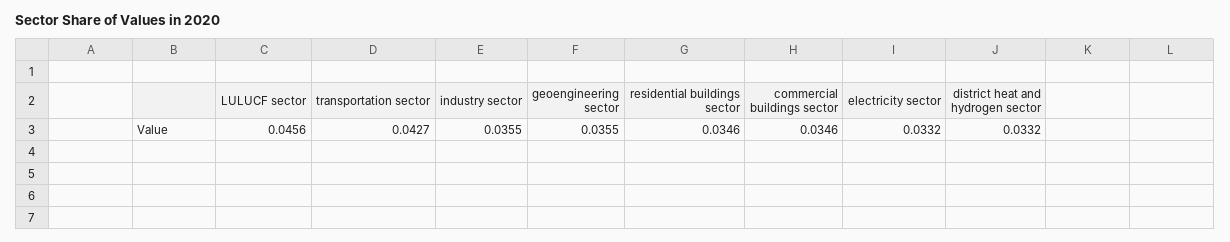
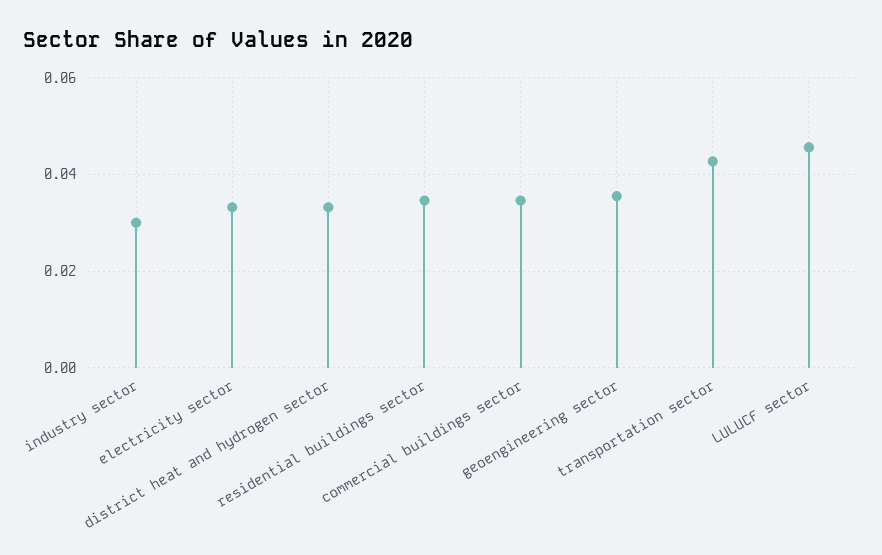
industry sector: 0.0355 -> 0.03

